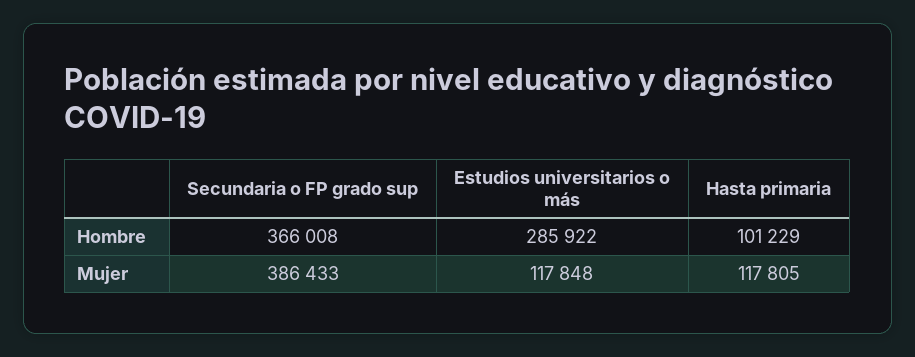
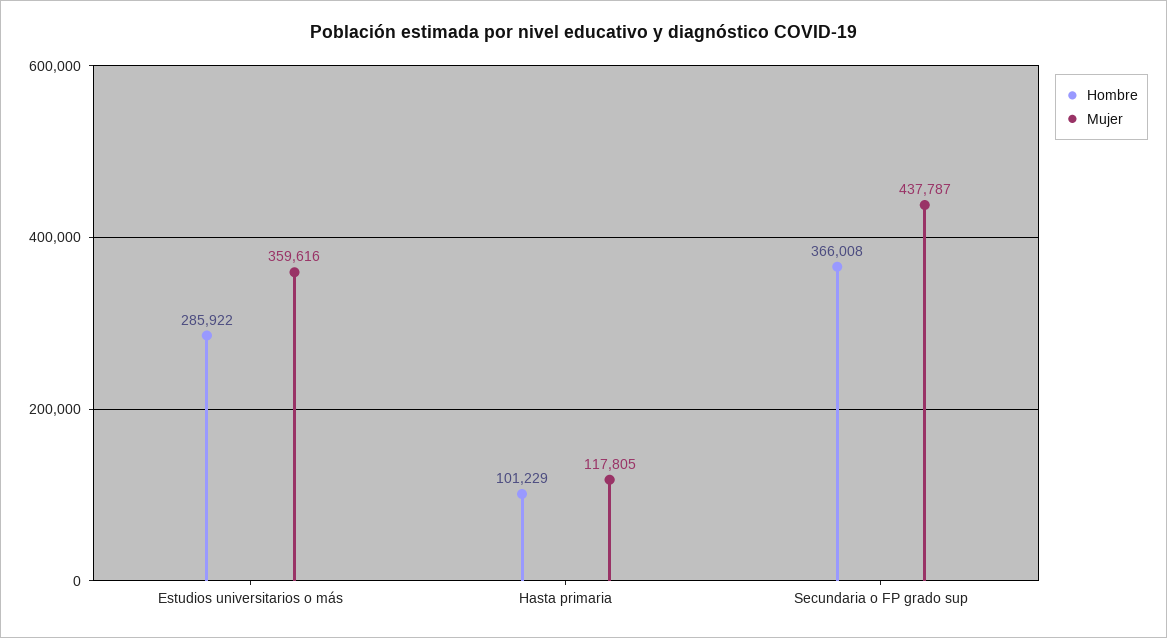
Mujer, Secundaria o FP grado sup: 386433 -> 437787
Mujer, Estudios universitarios o más: 117848 -> 359616

